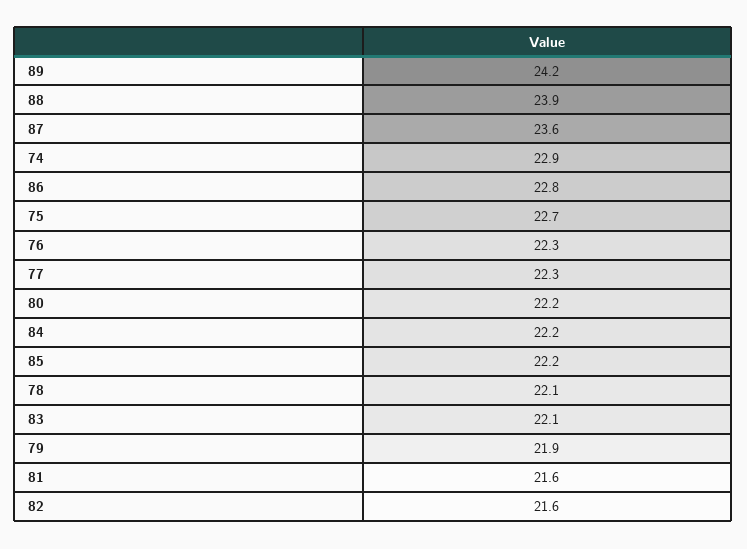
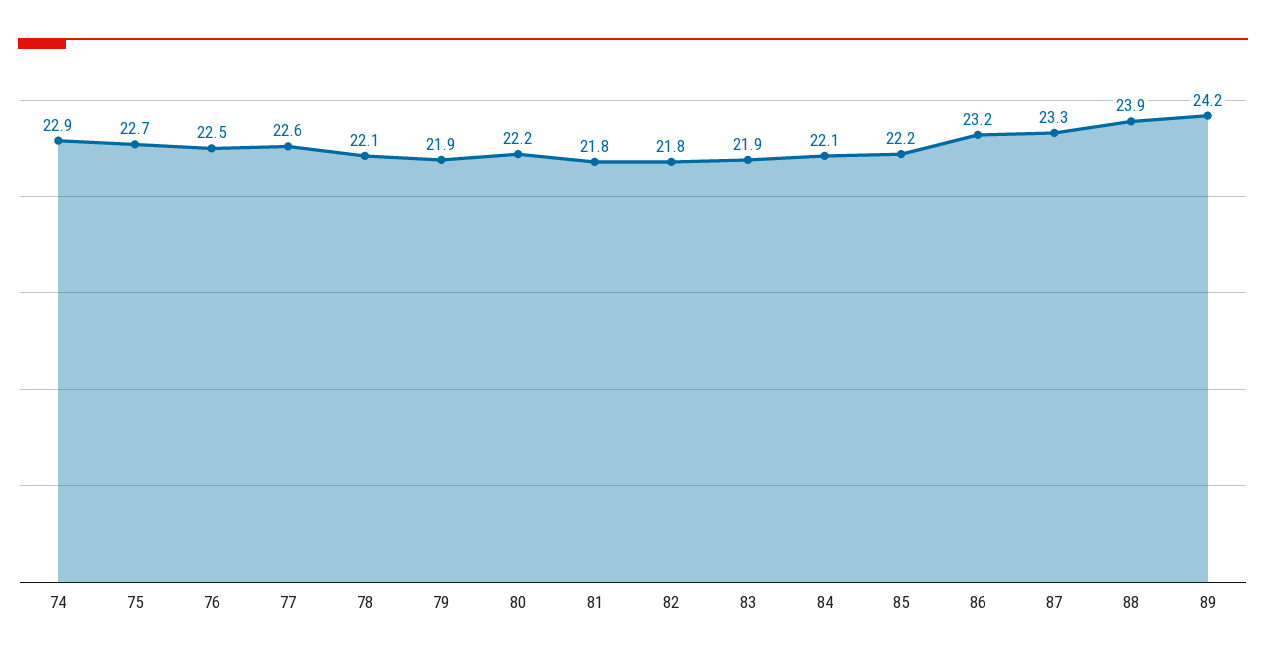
87: 23.6 -> 23.3
86: 22.8 -> 23.2
76: 22.3 -> 22.5
77: 22.3 -> 22.6
84: 22.2 -> 22.1
83: 22.1 -> 21.9
81: 21.6 -> 21.8
82: 21.6 -> 21.8

